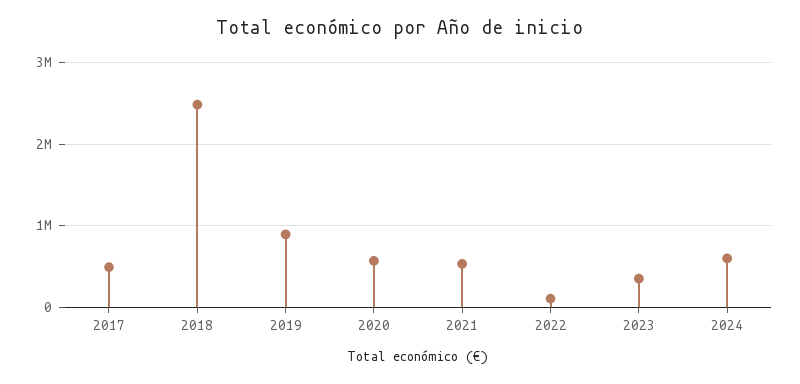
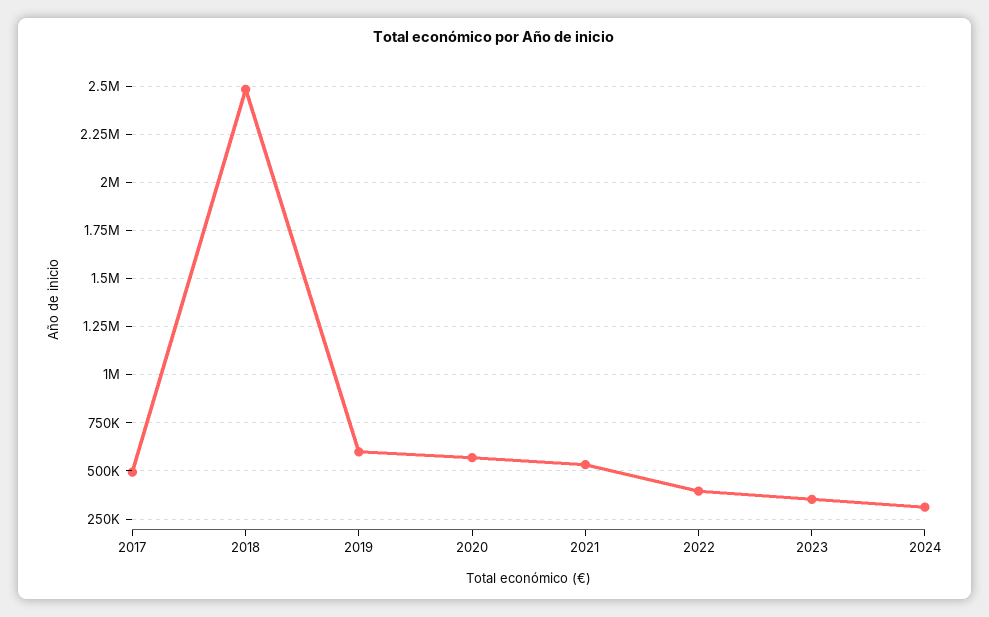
2019: 900000 -> 600000
2022: 100000 -> 400000
2024: 600000 -> 300000

